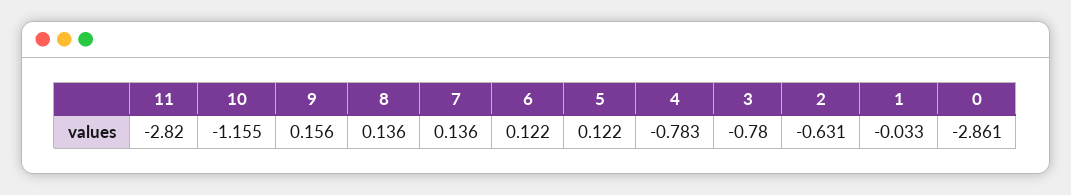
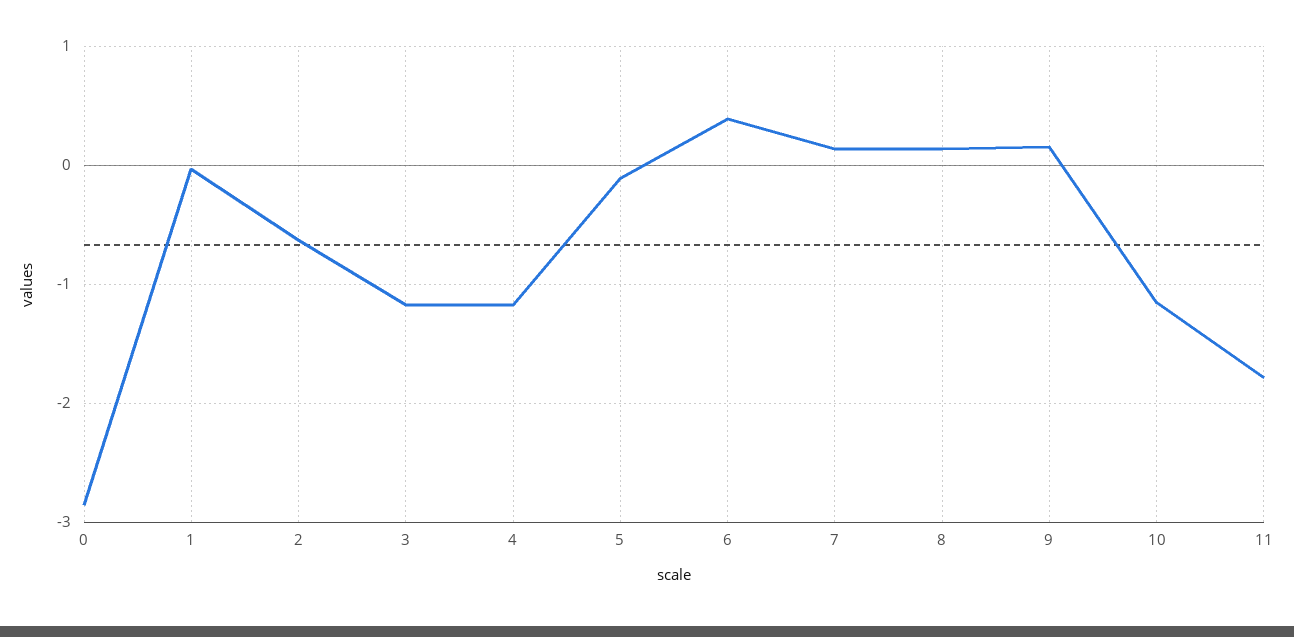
11: -2.82 -> -1.8
6: 0.122 -> 0.4
5: 0.122 -> -0.1
4: -0.783 -> -1.2
3: -0.78 -> -1.2

